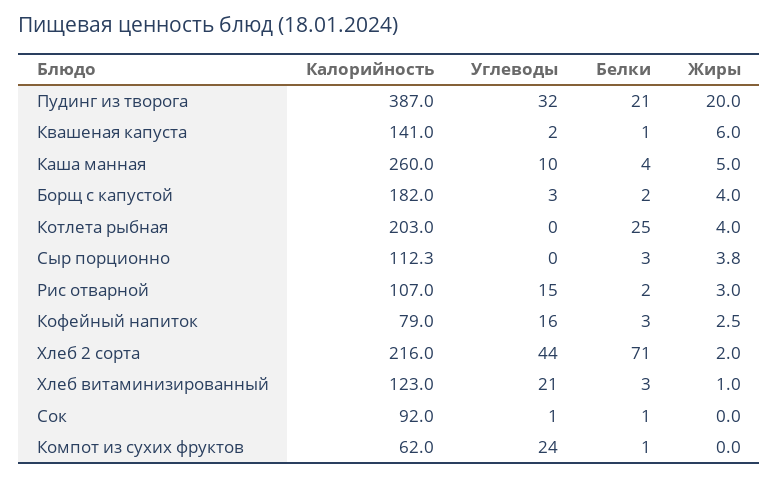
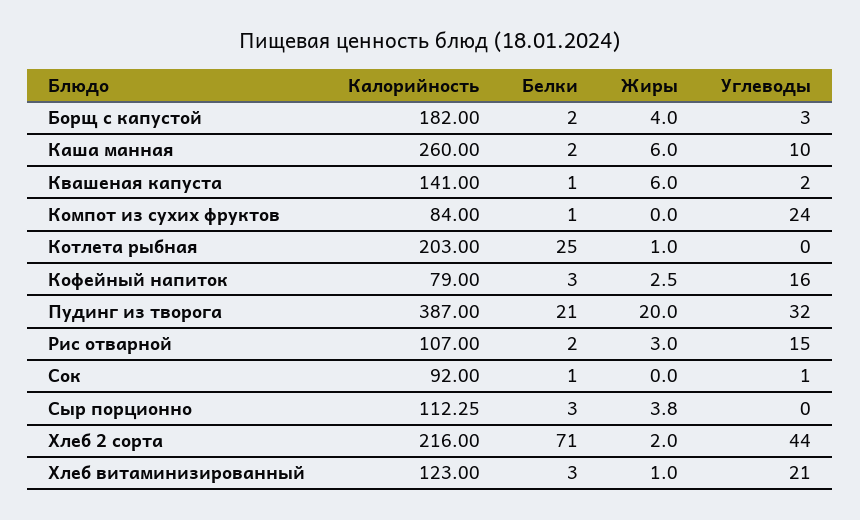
Белки, Каша манная: 4 -> 2
Жиры, Каша манная: 5 -> 6
Жиры, Котлета рыбная: 4 -> 1
Калорийность, Компот из сухих фруктов: 62 -> 84

